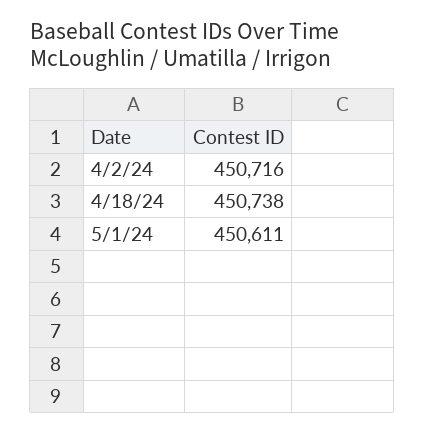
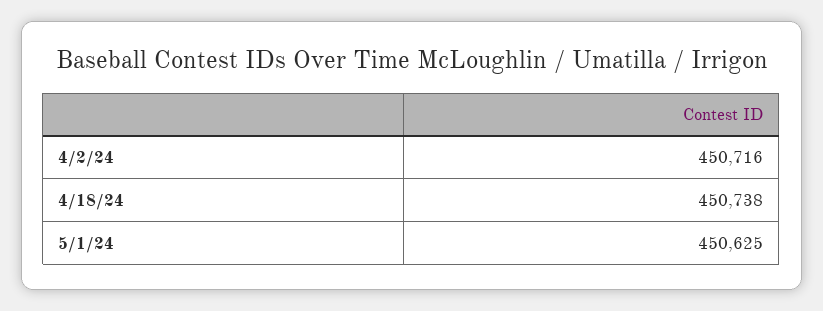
5/1/24: 450611 -> 450625

